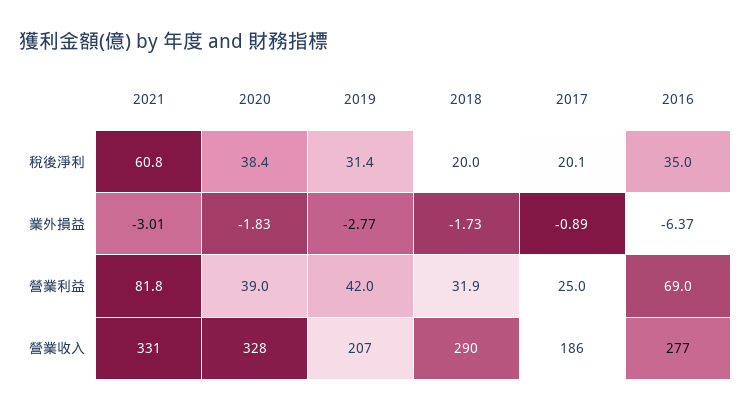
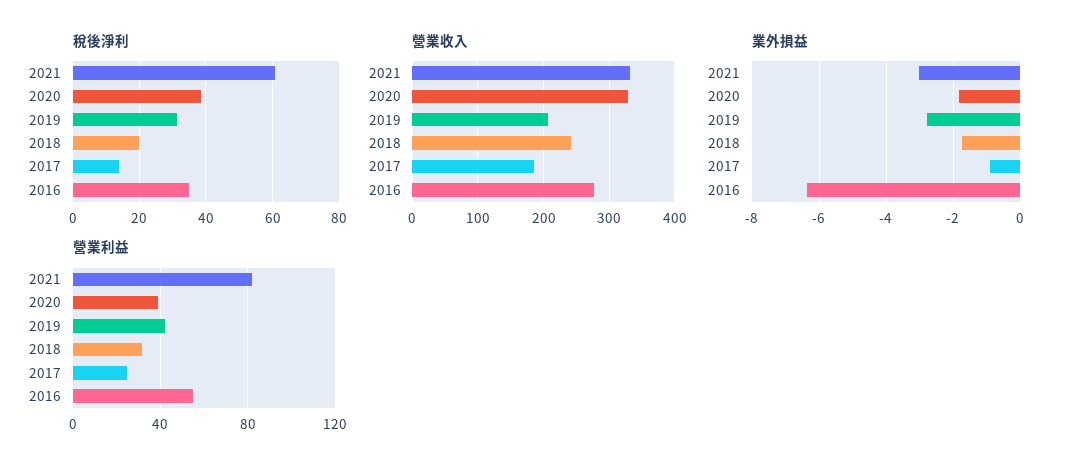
稅後淨利, 2017: 20.1 -> 14
營業利益, 2016: 69 -> 55
營業收入, 2018: 290 -> 240

